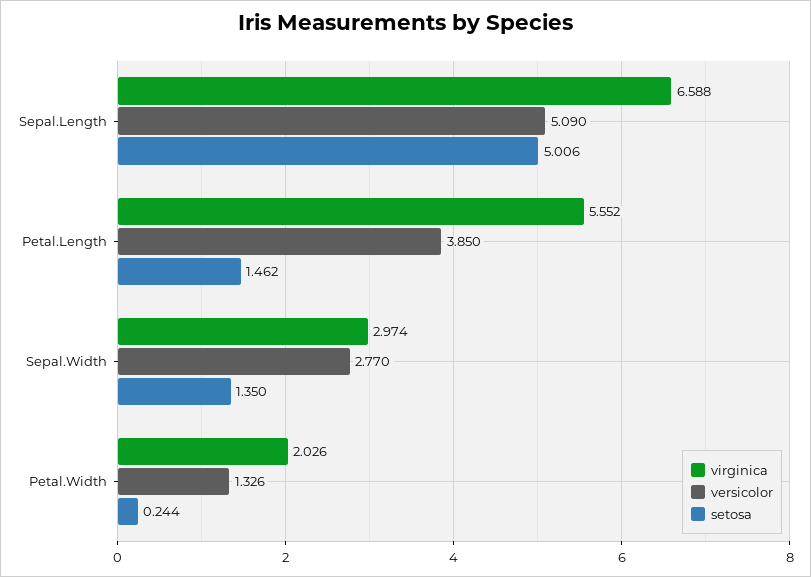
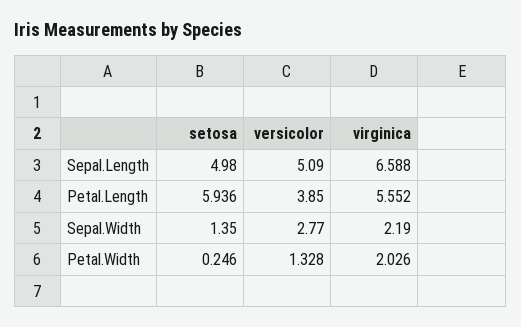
setosa, Sepal.Length: 5.006 -> 4.98
setosa, Petal.Length: 1.462 -> 5.936
virginica, Sepal.Width: 2.974 -> 2.19
versicolor, Petal.Width: 1.326 -> 1.328
setosa, Petal.Width: 0.244 -> 0.246

